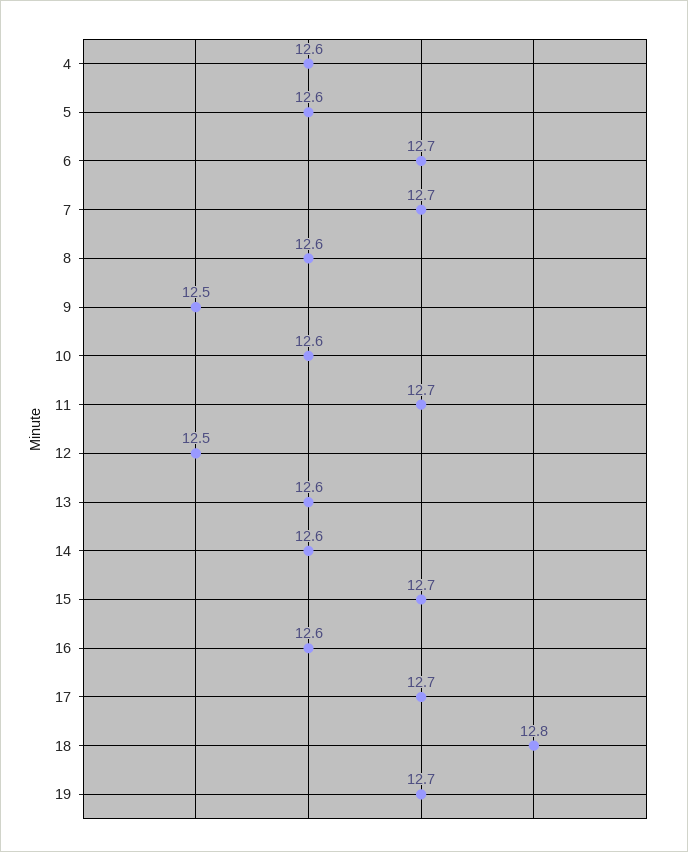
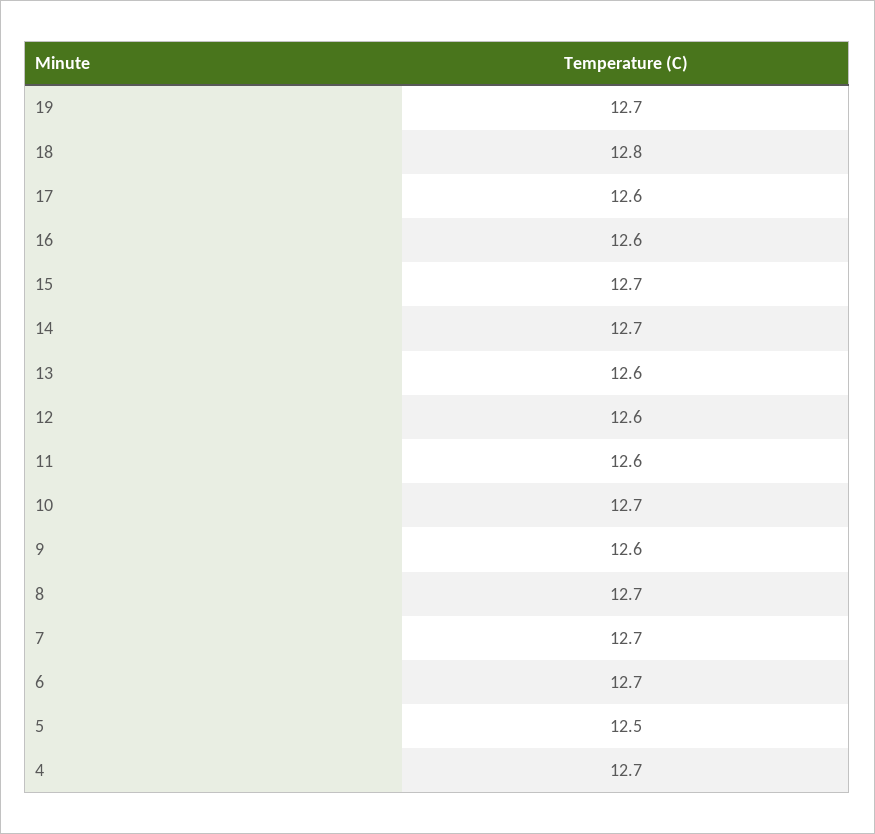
4: 12.6 -> 12.7
5: 12.6 -> 12.5
8: 12.6 -> 12.7
9: 12.5 -> 12.6
10: 12.6 -> 12.7
11: 12.7 -> 12.6
12: 12.5 -> 12.6
14: 12.6 -> 12.7
17: 12.7 -> 12.6

